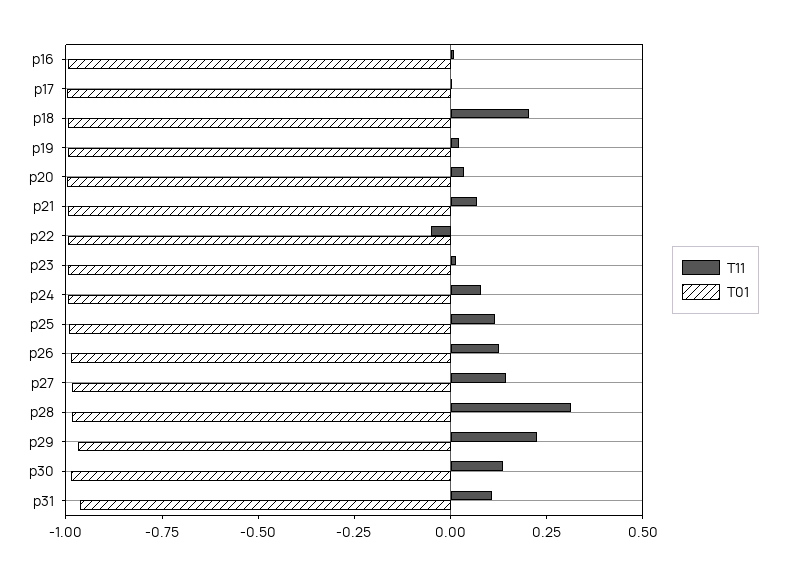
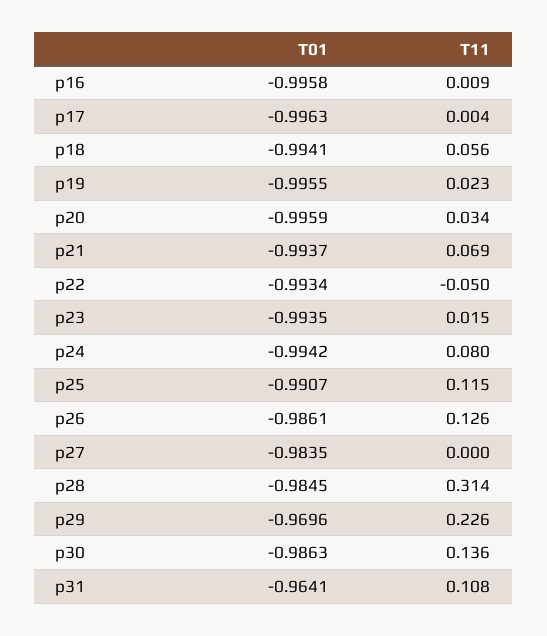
T11, p18: 0.2 -> 0.056
T11, p27: 0.15 -> 0

